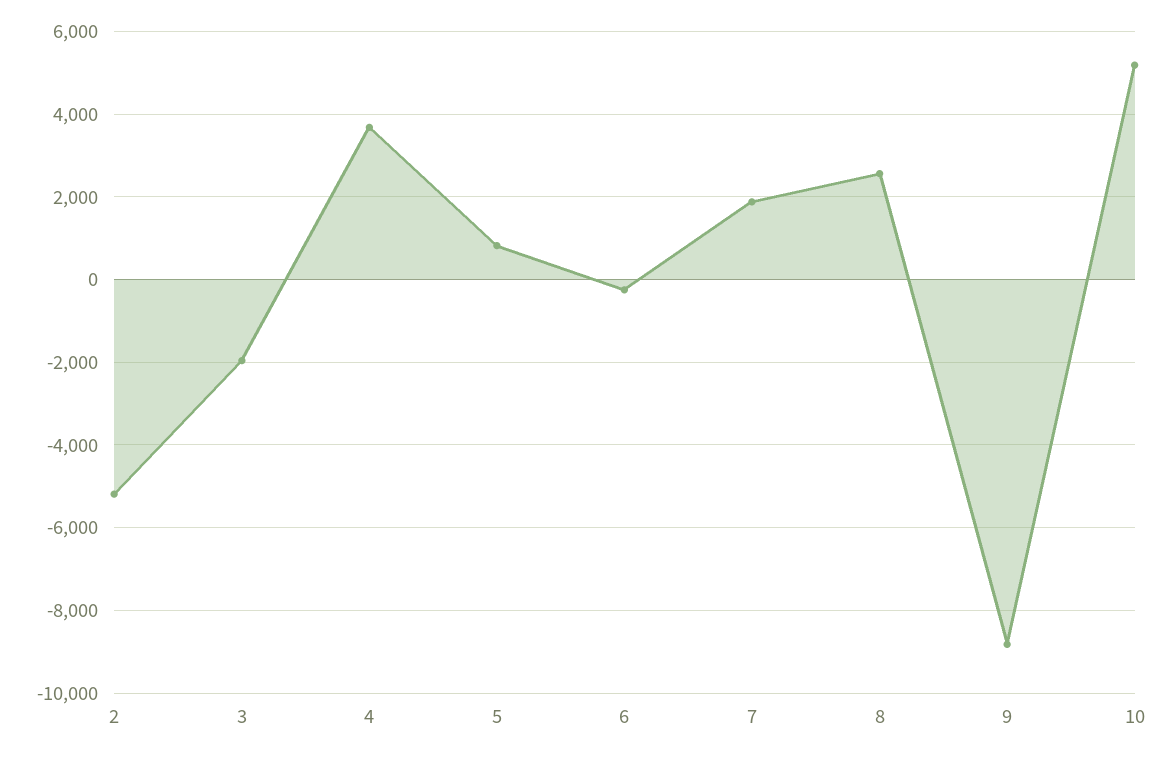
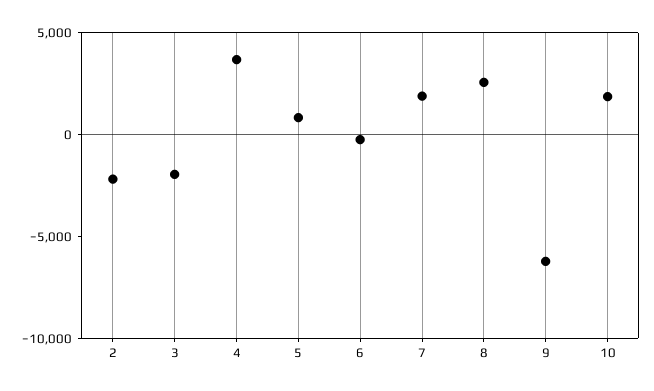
2: -5200 -> -2000
9: -8800 -> -6000
10: 5200 -> 2000

